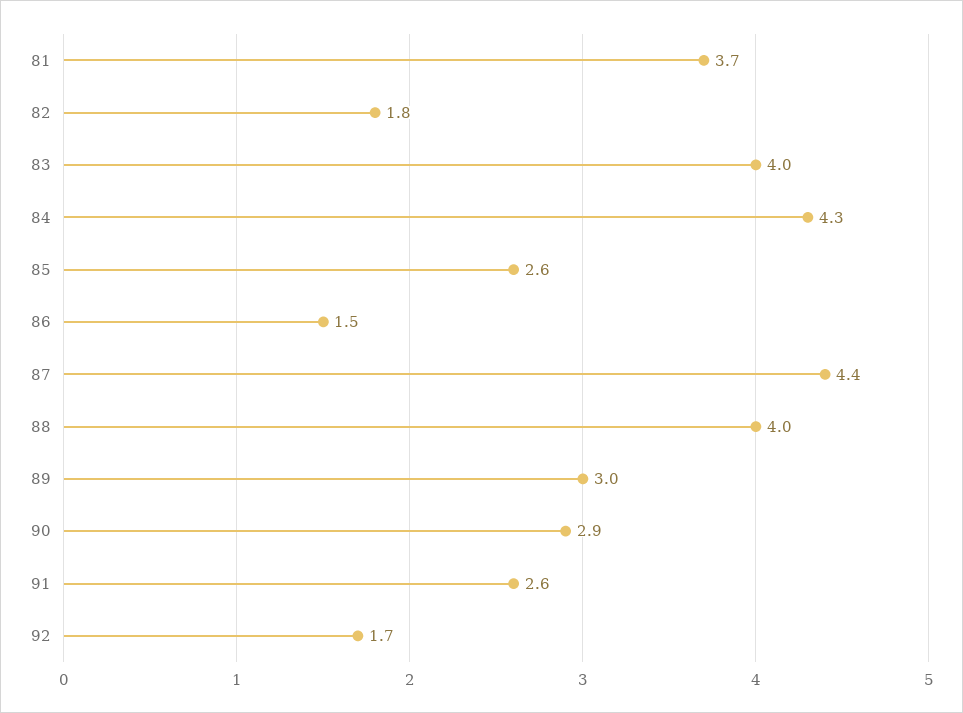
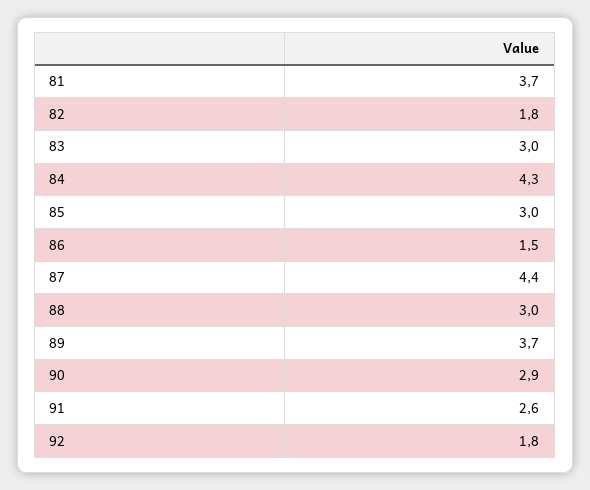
83: 4 -> 3
85: 2.6 -> 3
88: 4 -> 3
89: 3 -> 3.7
92: 1.7 -> 1.8

